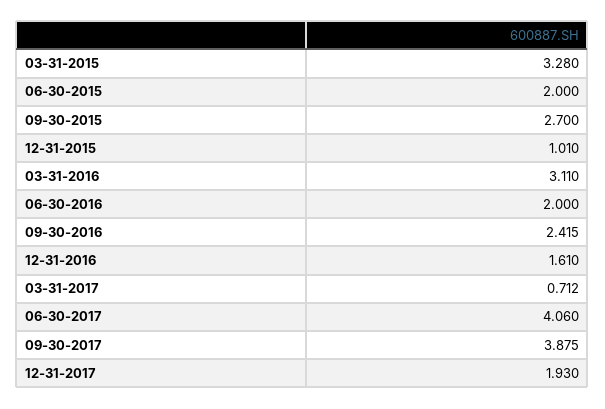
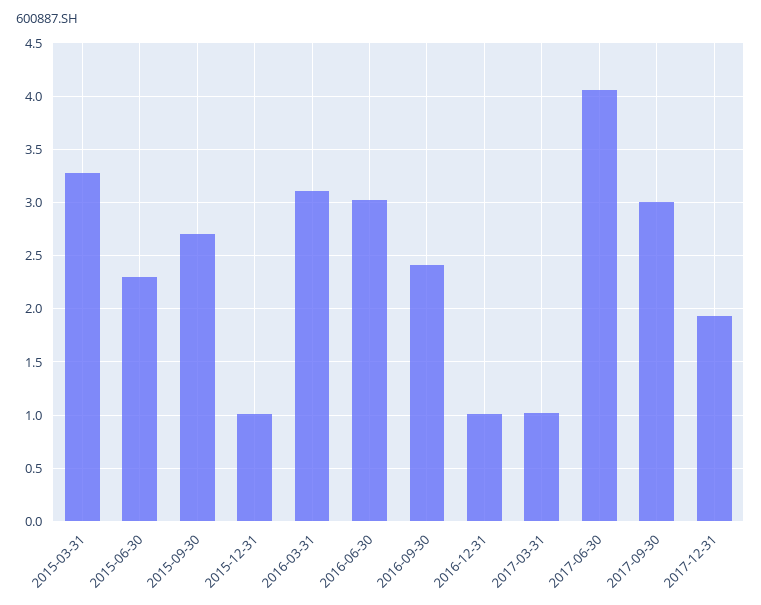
06-30-2015: 2 -> 2.3
06-30-2016: 2 -> 3
12-31-2016: 1.61 -> 1
03-31-2017: 0.712 -> 1
09-30-2017: 3.875 -> 3

